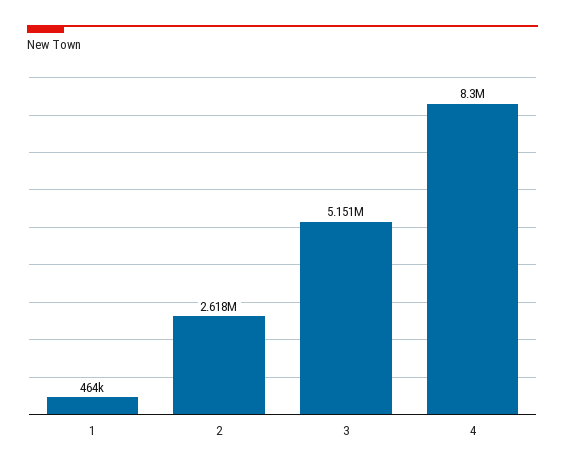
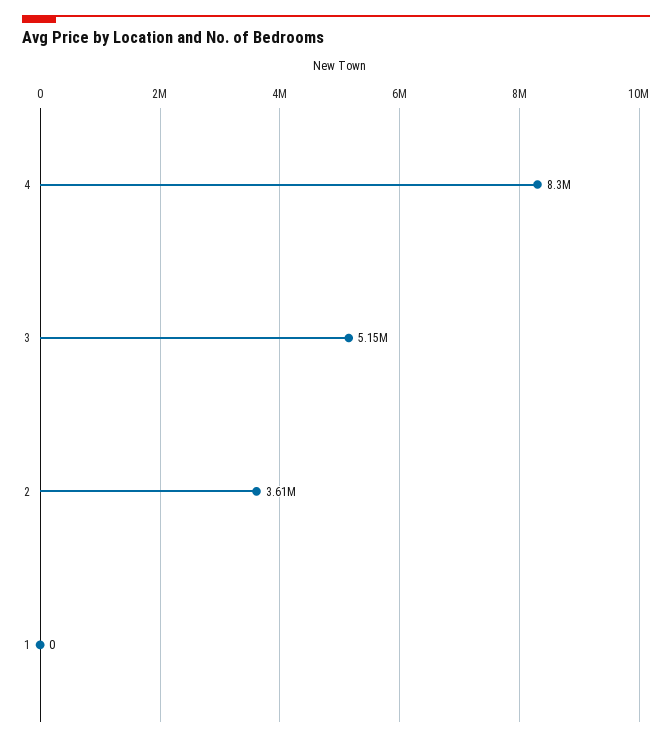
1: 464000 -> 0
2: 2618000 -> 3610000

